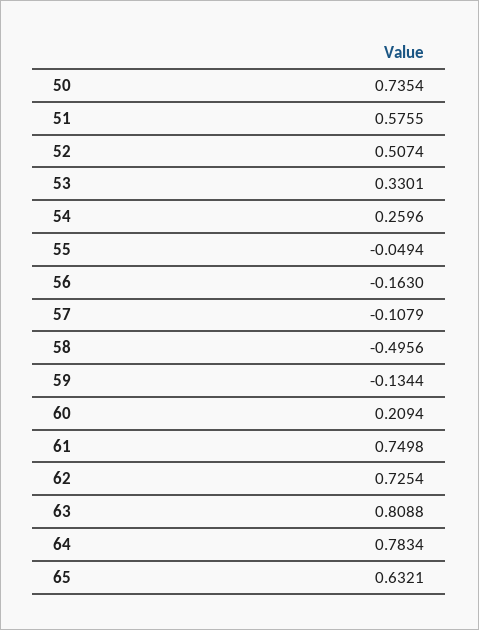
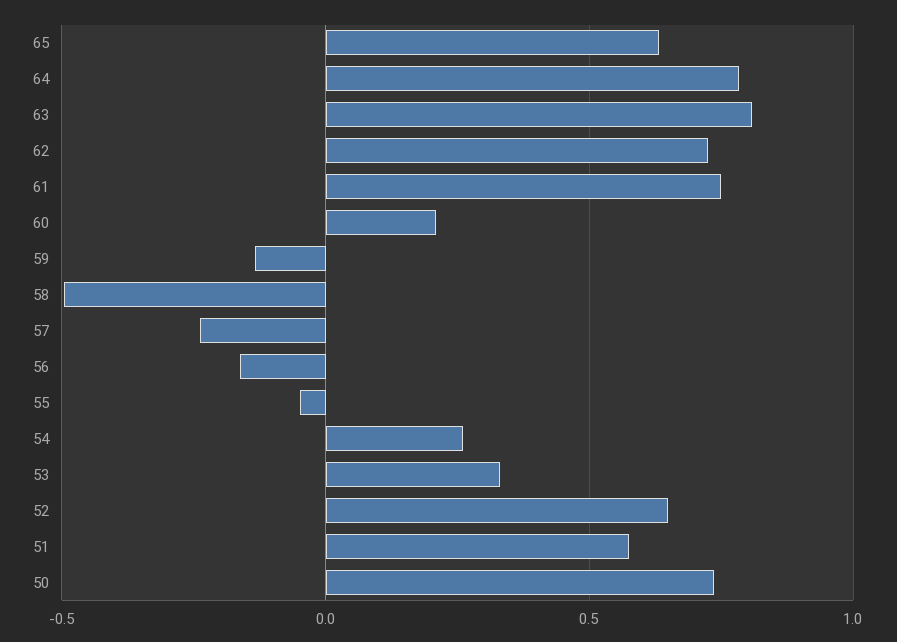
52: 0.5074 -> 0.65
57: -0.1079 -> -0.25

